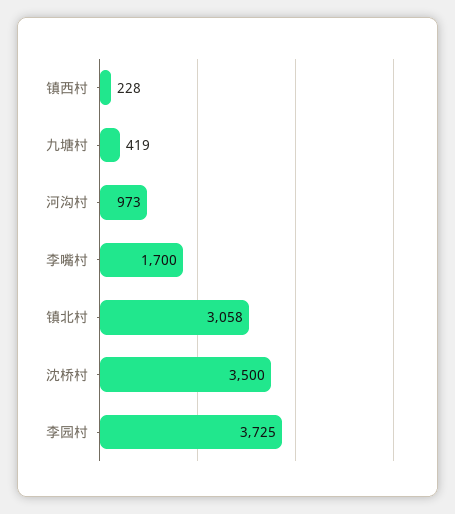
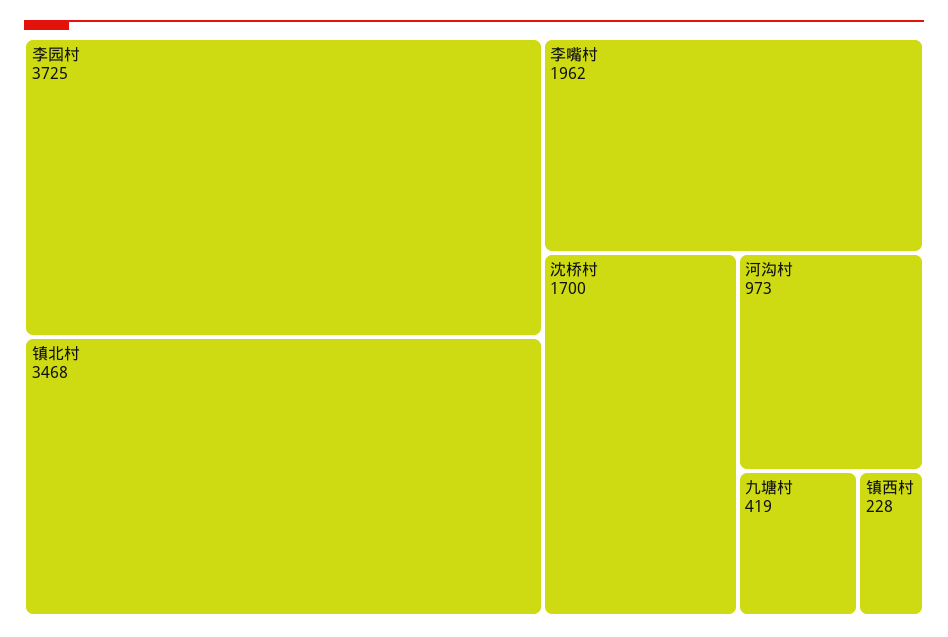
李嘴村: 1700 -> 1962
镇北村: 3058 -> 3468
沈桥村: 3500 -> 1700

